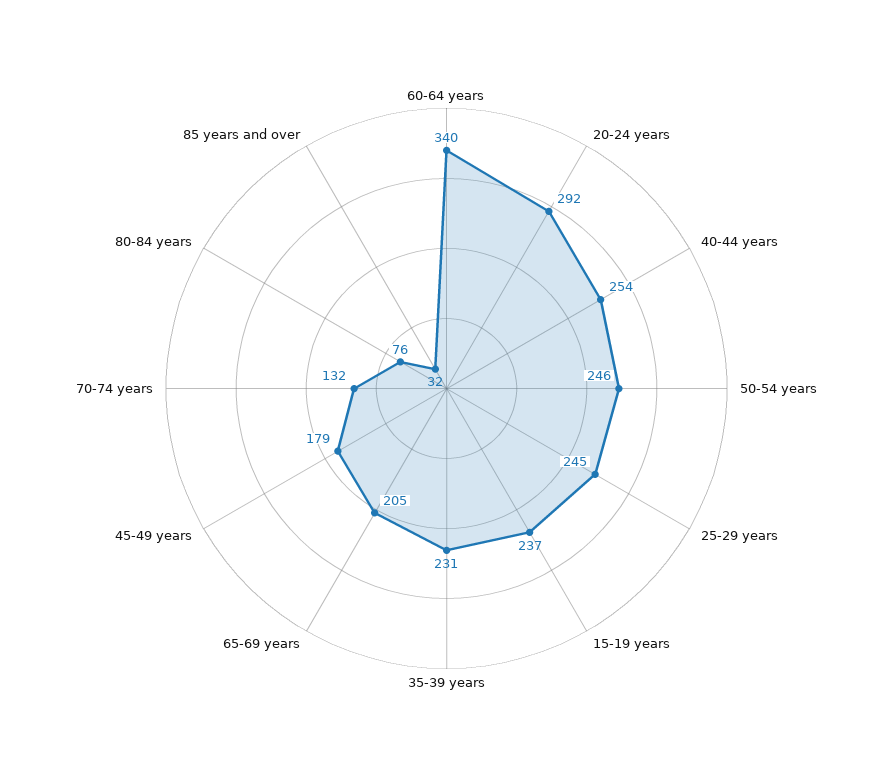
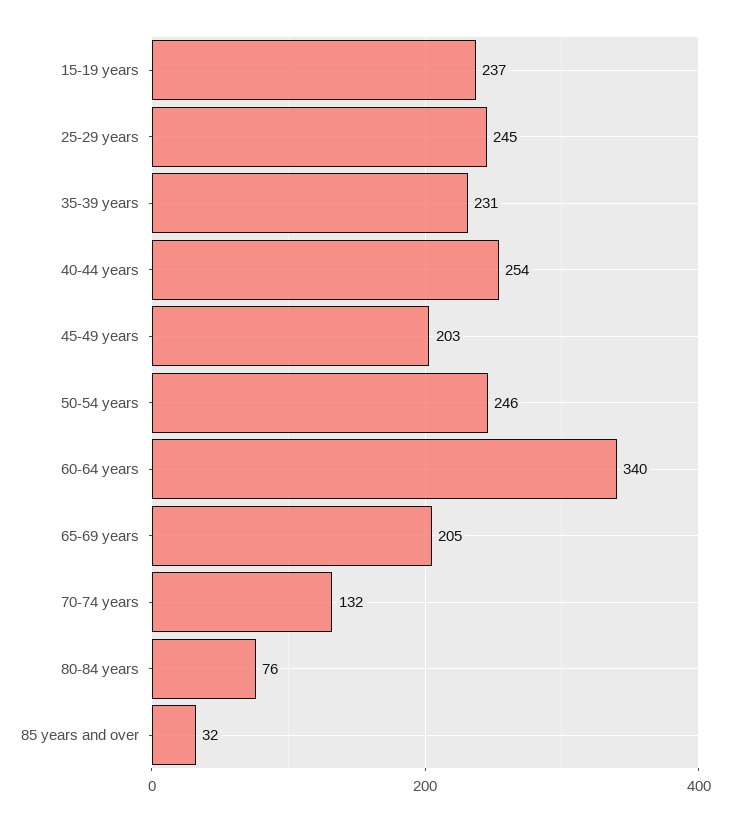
20-24 years: 292 -> none
45-49 years: 179 -> 203

